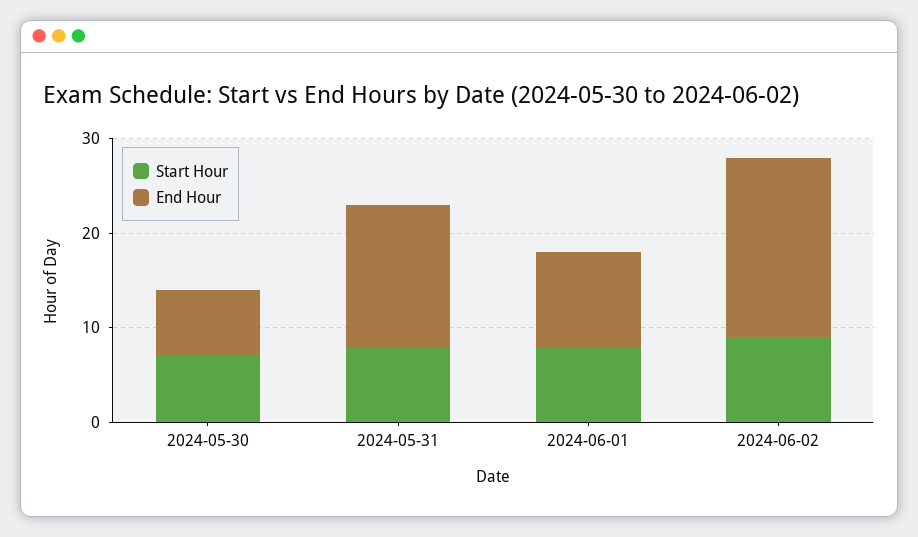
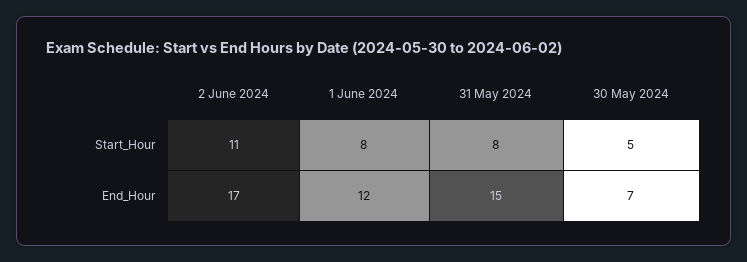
Start Hour, 2024-05-30: 7 -> 5
End Hour, 2024-06-01: 10 -> 12
Start Hour, 2024-06-02: 9 -> 11
End Hour, 2024-06-02: 19 -> 17

